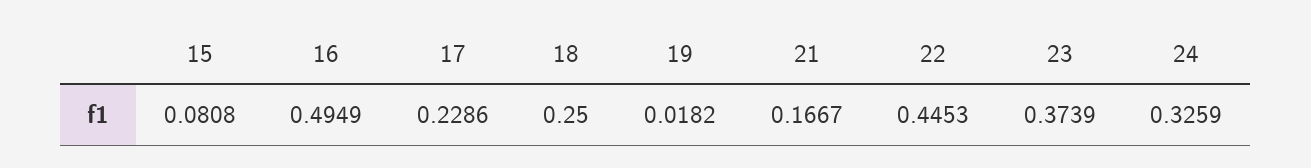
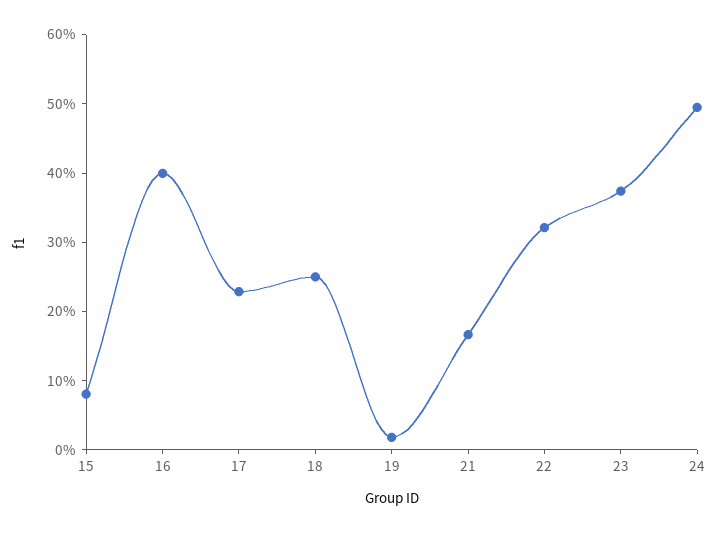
16: 0.4949 -> 0.4
22: 0.4453 -> 0.32
24: 0.3259 -> 0.5

